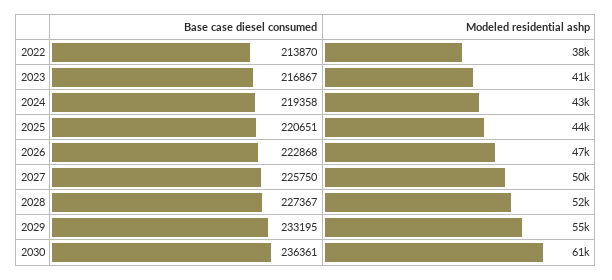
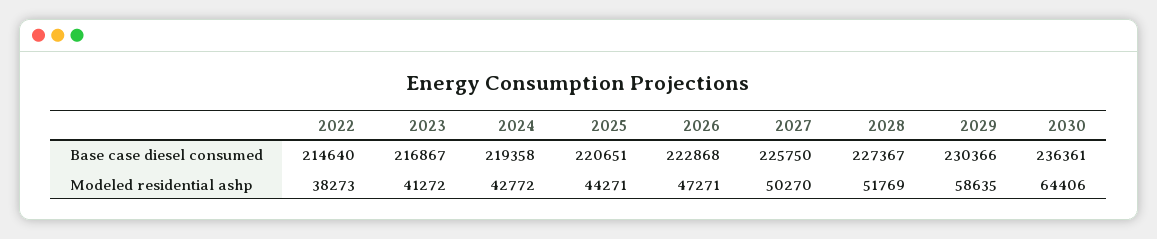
Base case diesel consumed, 2022: 213870 -> 214640
Base case diesel consumed, 2029: 233195 -> 230366
Modeled residential ashp, 2029: 55000 -> 58635
Modeled residential ashp, 2030: 61000 -> 64406

